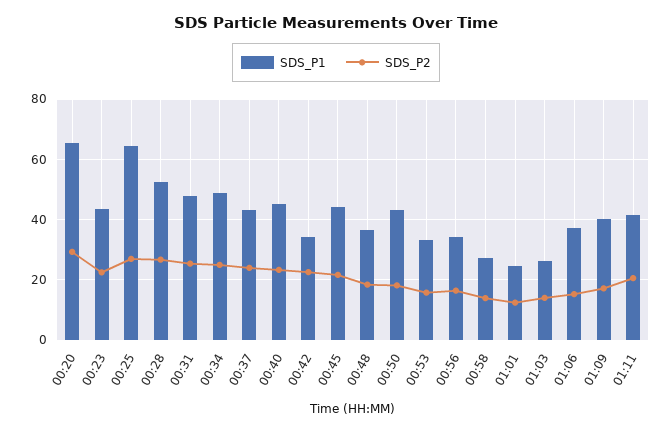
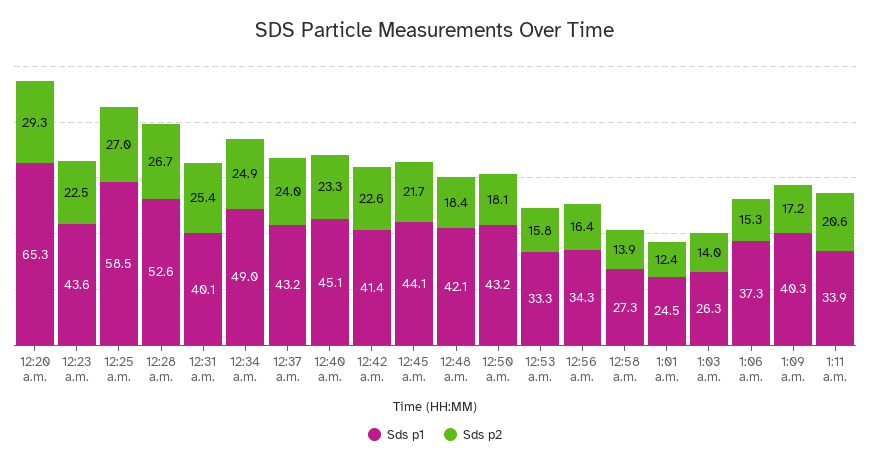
SDS_P1, 00:25: 64 -> 58.5
SDS_P1, 00:31: 48 -> 40.1
SDS_P1, 00:42: 34 -> 41.4
SDS_P1, 00:48: 36 -> 42.1
SDS_P1, 01:11: 42 -> 33.9

